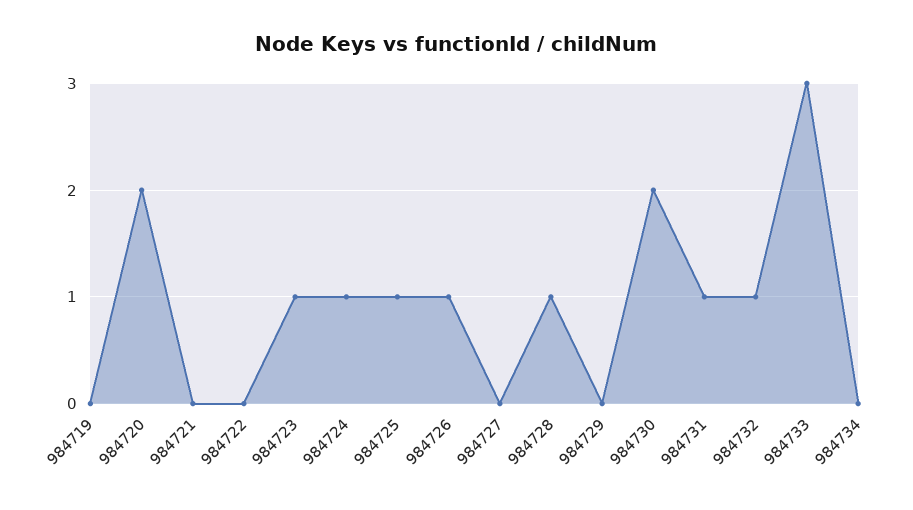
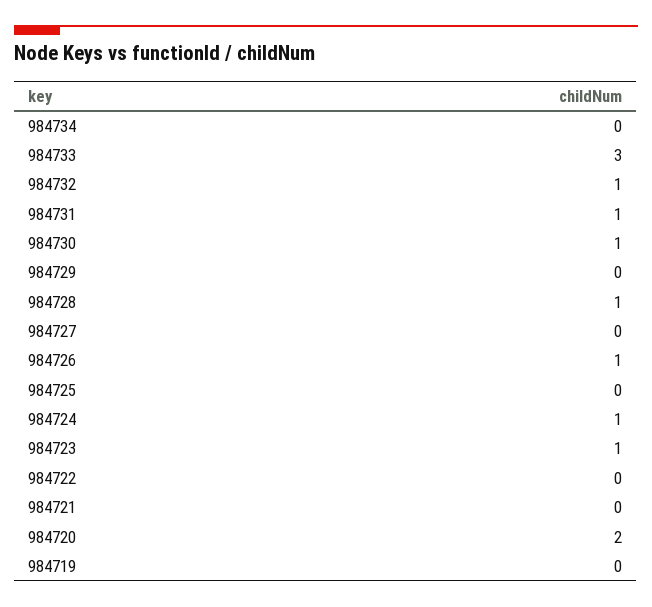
984725: 1 -> 0
984730: 2 -> 1

